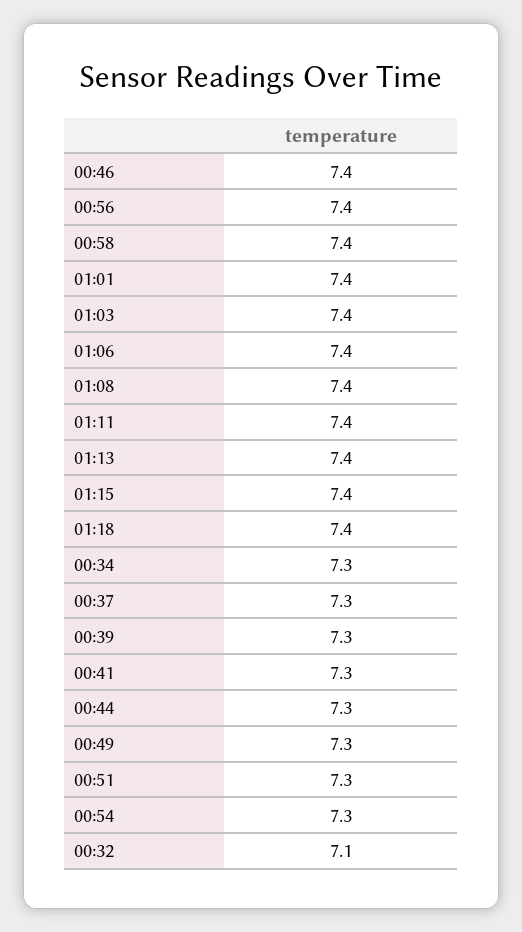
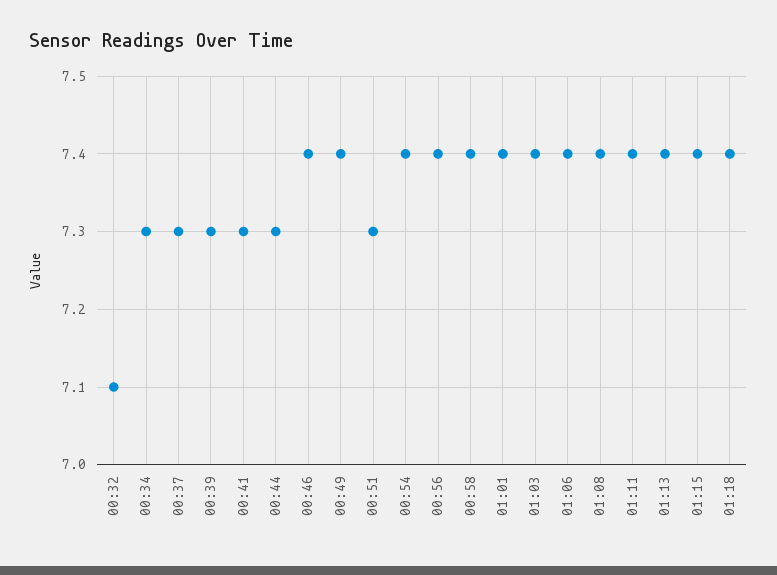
00:49: 7.3 -> 7.4
00:54: 7.3 -> 7.4

